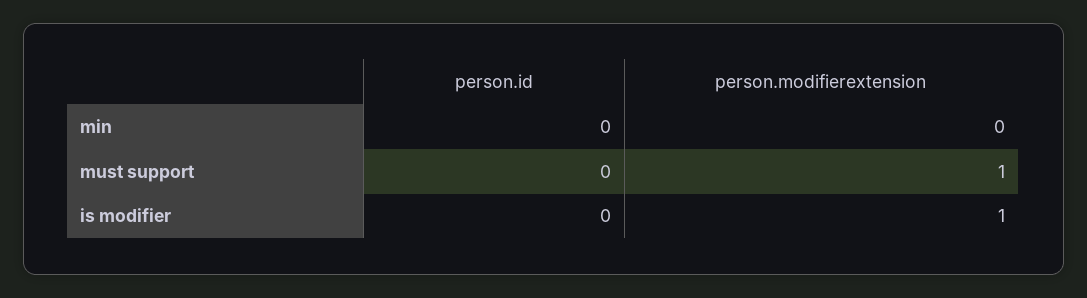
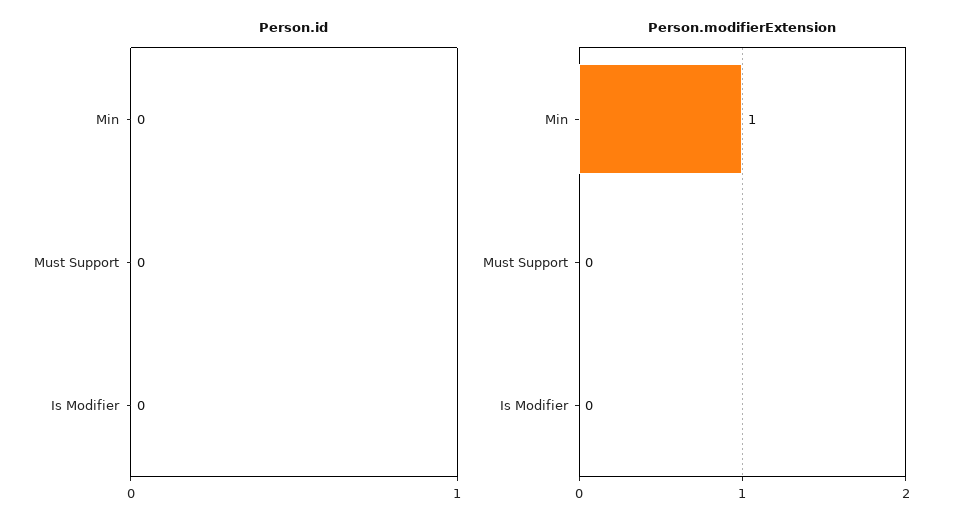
person.modifierextension, min: 0 -> 1
person.modifierextension, must support: 1 -> 0
person.modifierextension, is modifier: 1 -> 0

